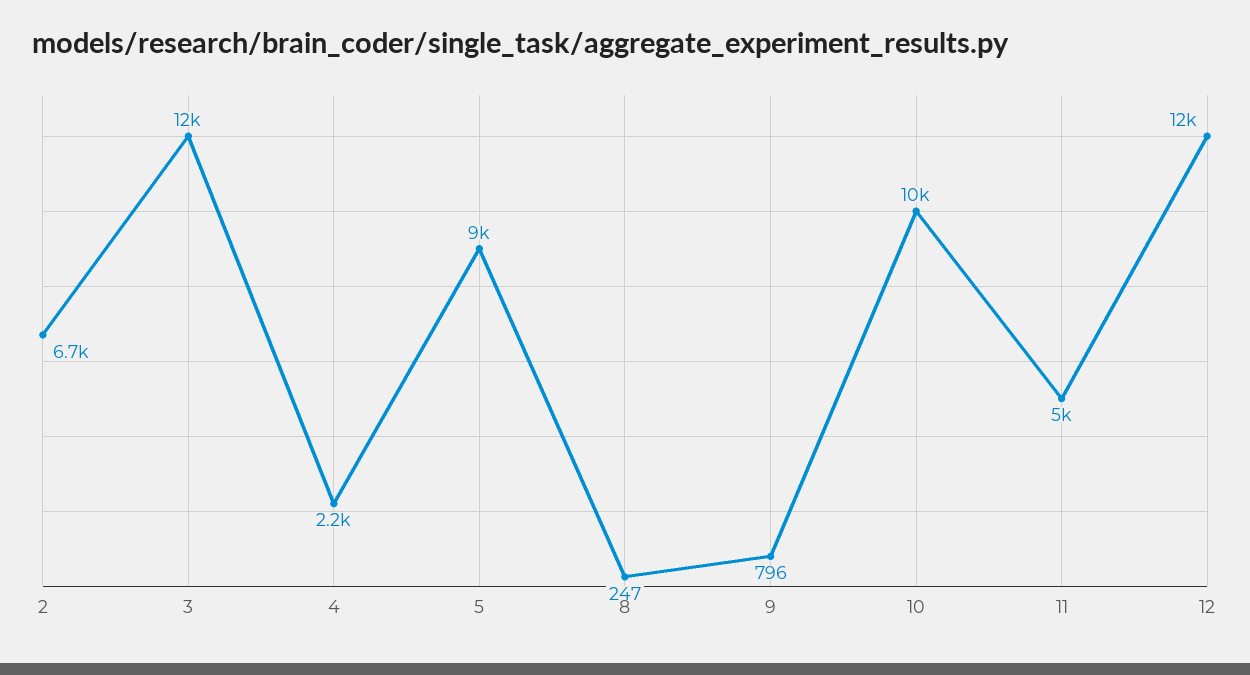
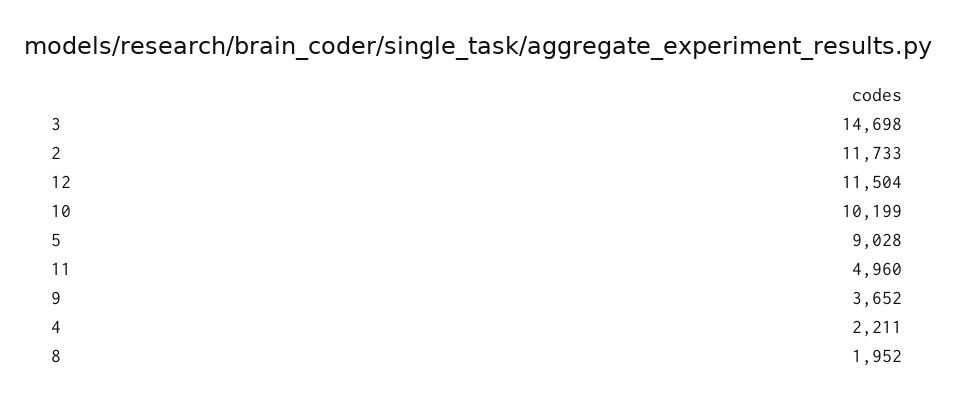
2: 6700 -> 11733
3: 12000 -> 14698
8: 247 -> 1952
9: 796 -> 3652

